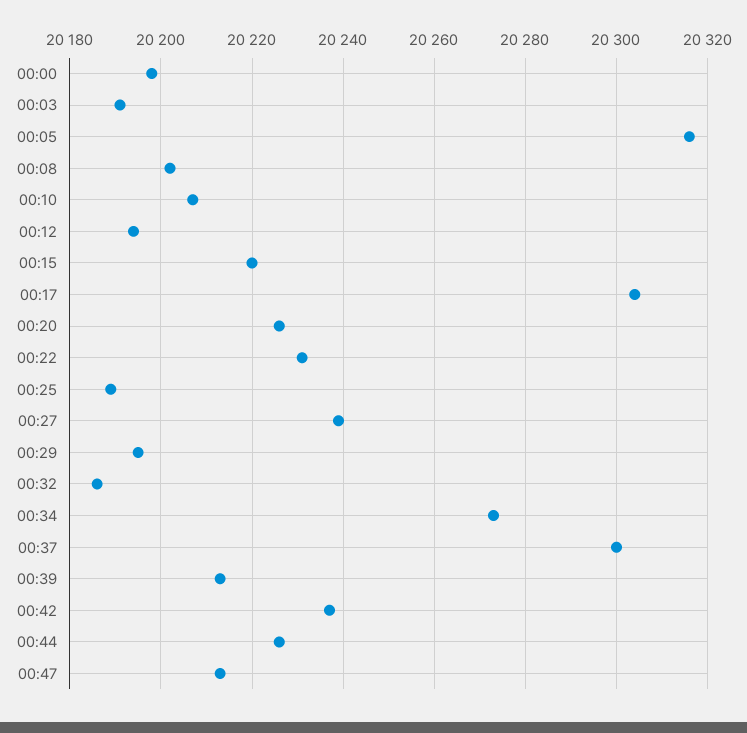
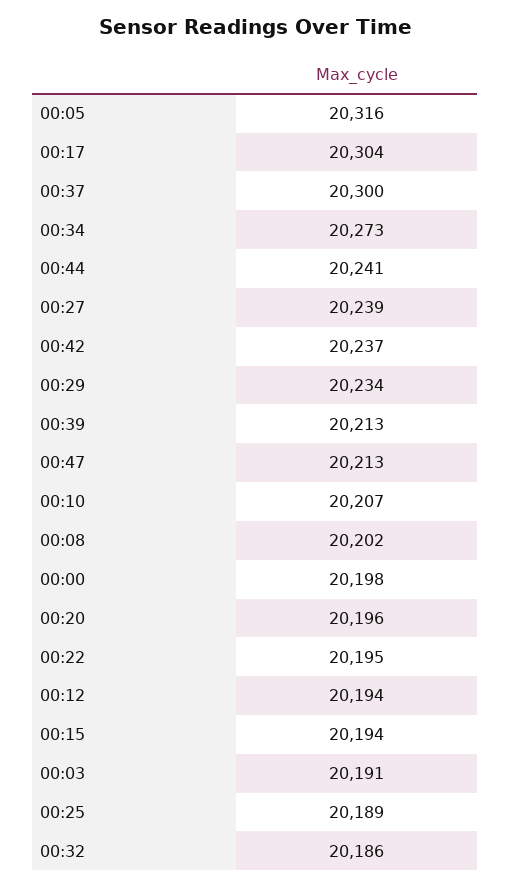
00:15: 20220 -> 20194
00:20: 20225 -> 20196
00:22: 20230 -> 20195
00:29: 20195 -> 20234
00:44: 20225 -> 20241

